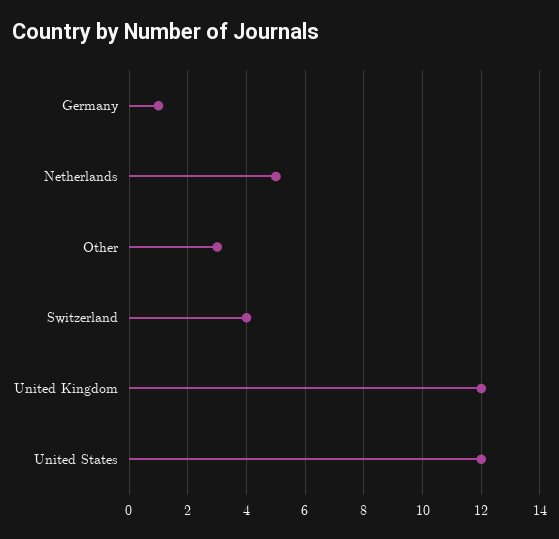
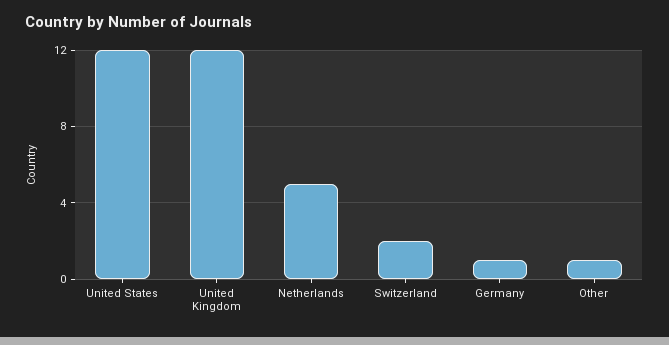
Other: 3 -> 1
Switzerland: 4 -> 2

